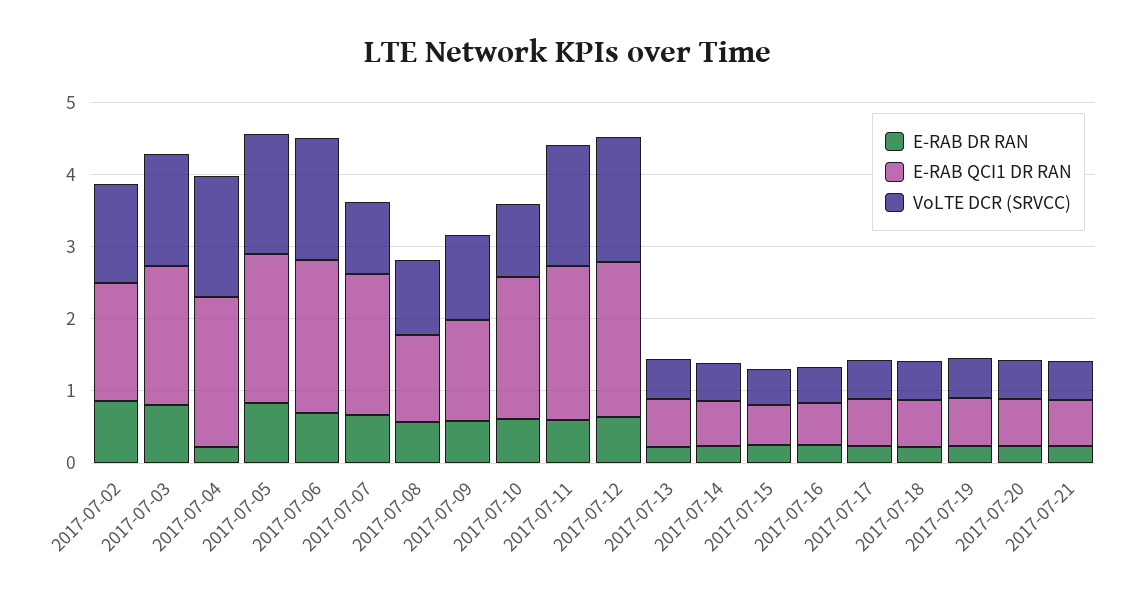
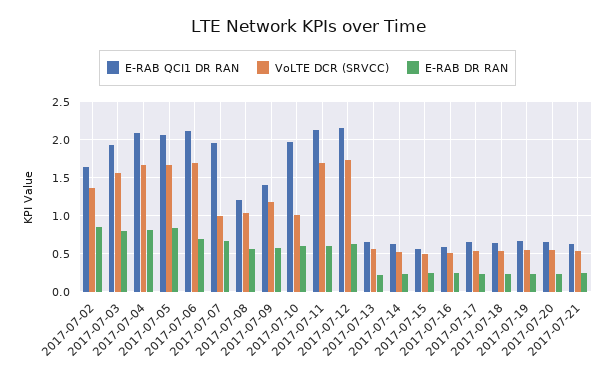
E-RAB DR RAN, 2017-07-04: 0.2 -> 0.8

